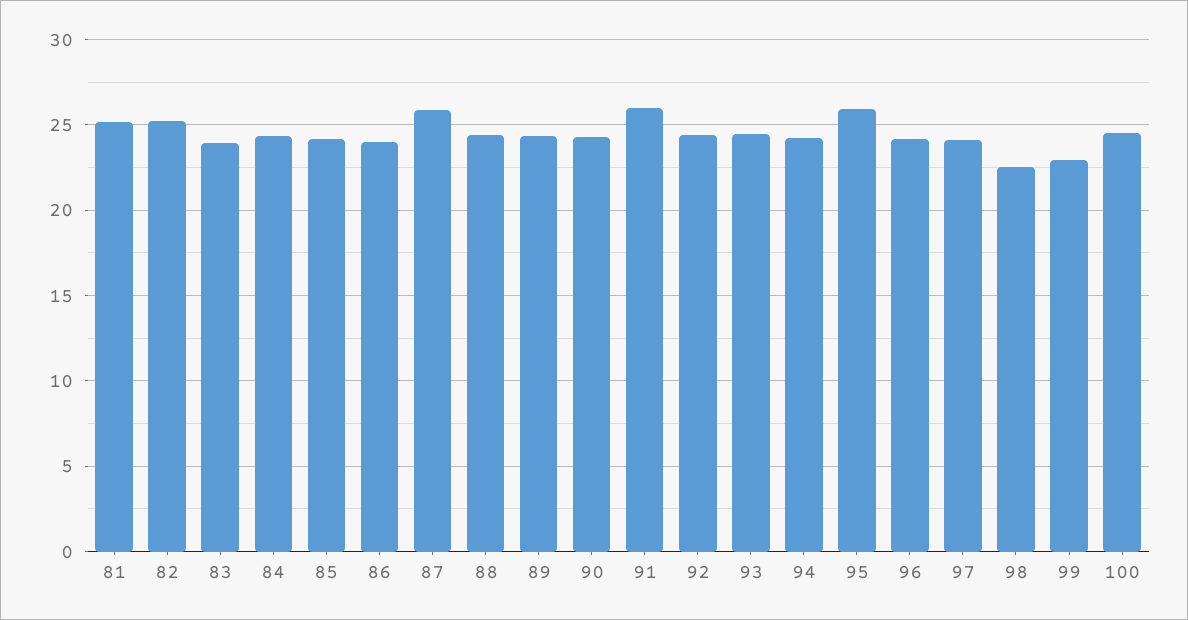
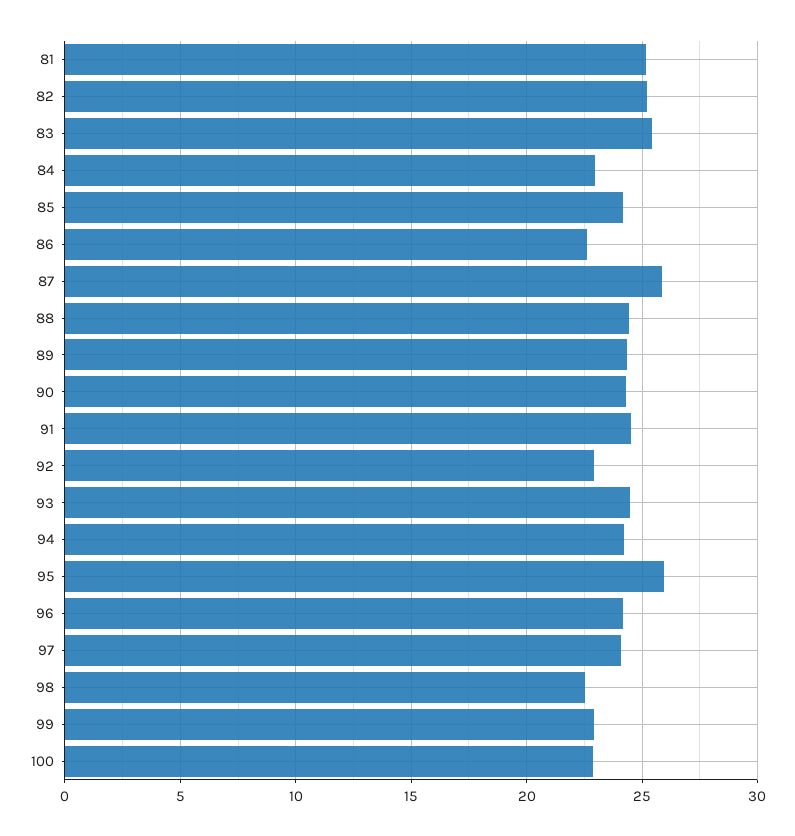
83: 24 -> 25.5
84: 24.5 -> 23
86: 24 -> 22.5
91: 26 -> 24.5
92: 24.5 -> 23
100: 24.5 -> 23

